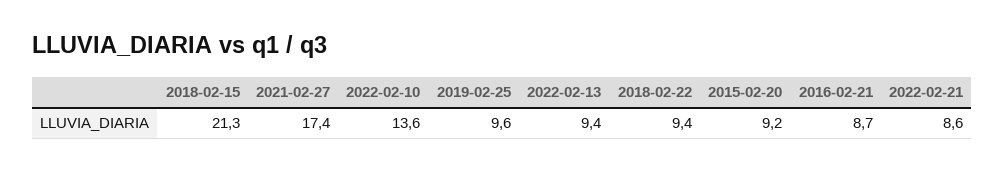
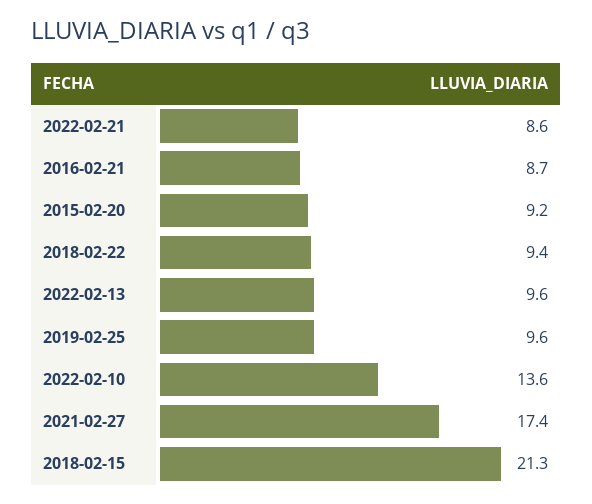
2022-02-13: 9.4 -> 9.6

